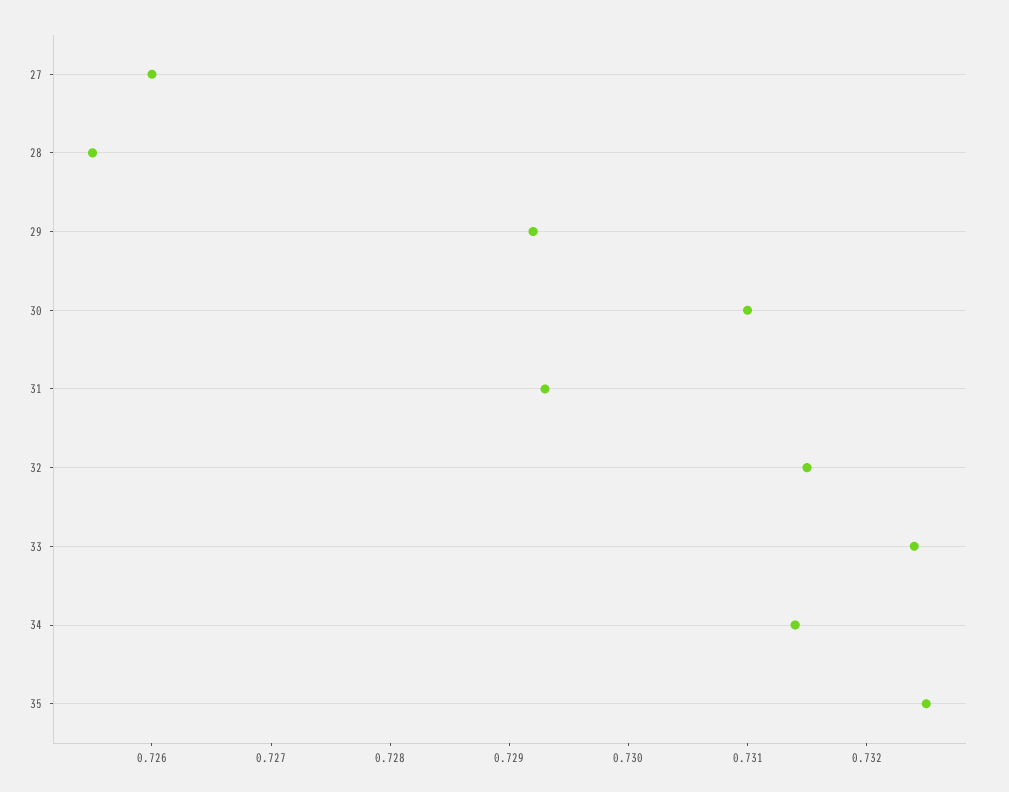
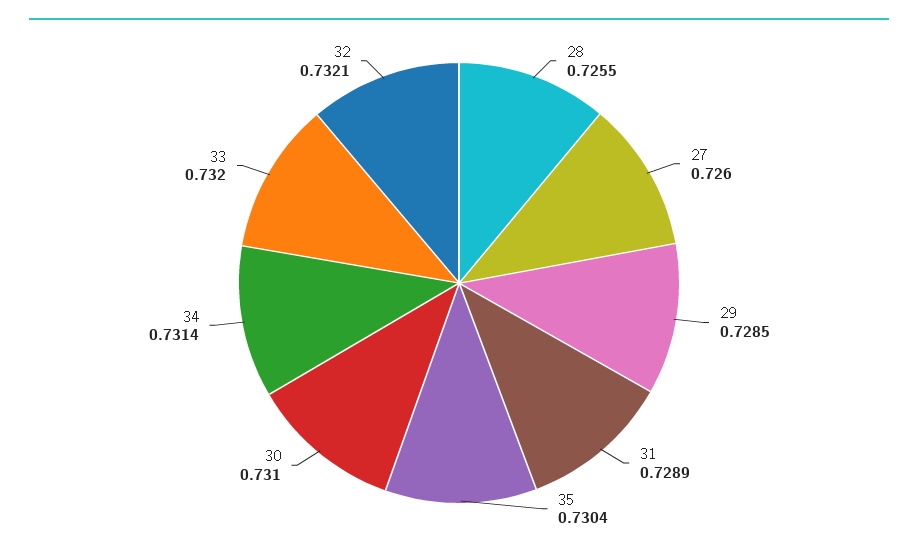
29: 0.7292 -> 0.7285
31: 0.7293 -> 0.7289
32: 0.7315 -> 0.7321
33: 0.7324 -> 0.732
35: 0.7325 -> 0.7304

